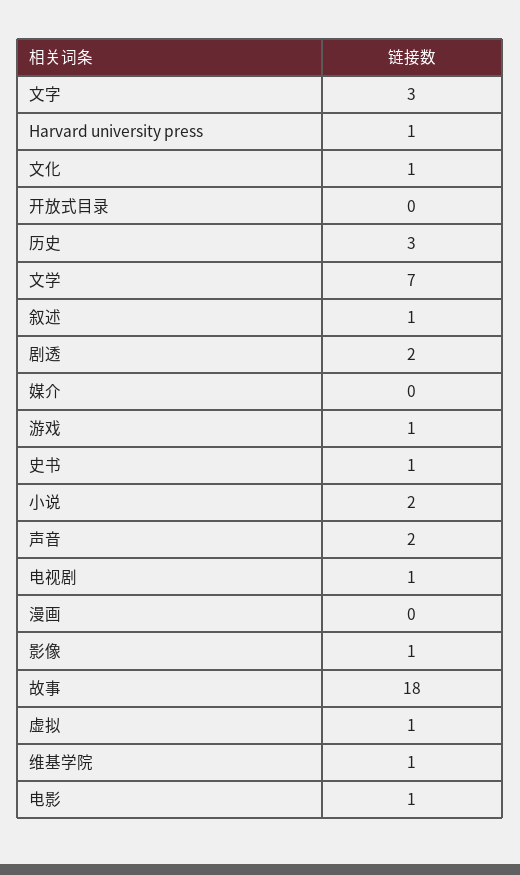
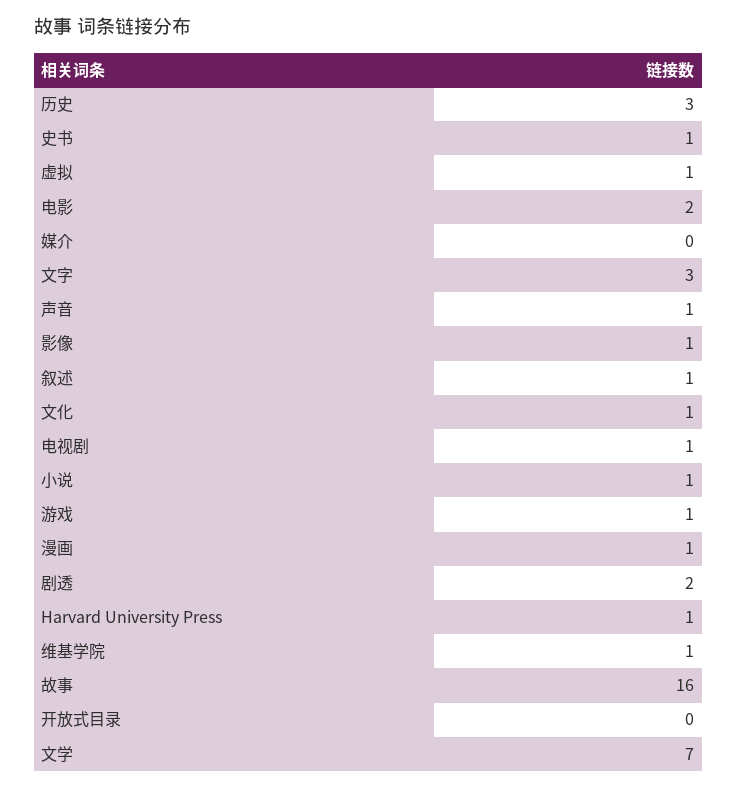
小说: 2 -> 1
声音: 2 -> 1
漫画: 0 -> 1
故事: 18 -> 16
电影: 1 -> 2

